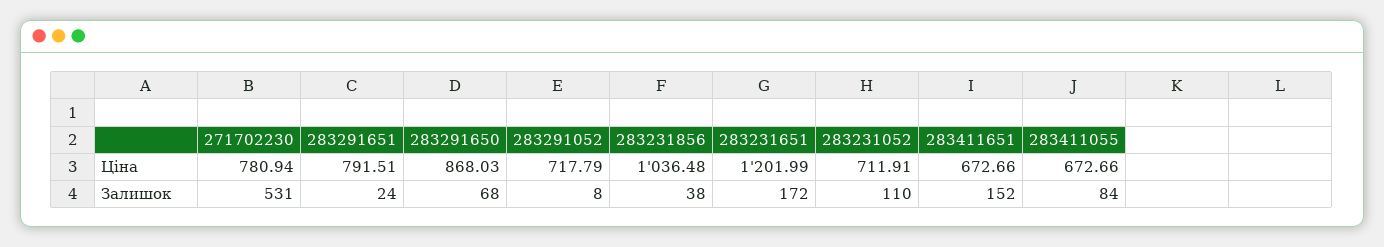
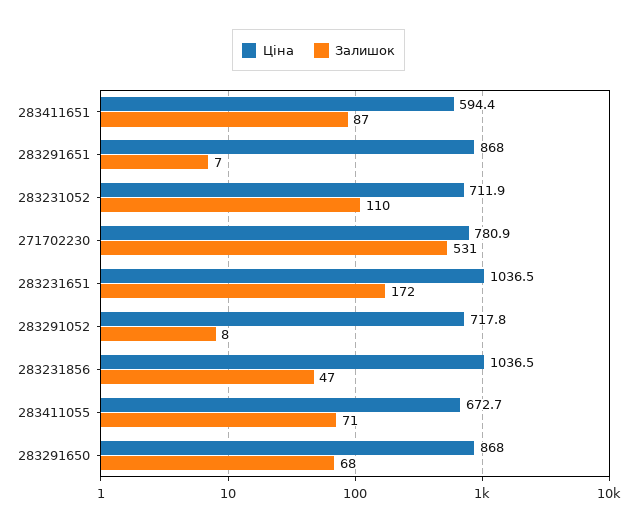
Ціна, 283291651: 791.51 -> 868
Ціна, 283231651: 1201.99 -> 1036.5
Ціна, 283411651: 672.66 -> 594.4
Залишок, 283291651: 24 -> 7
Залишок, 283231856: 38 -> 47
Залишок, 283411651: 152 -> 87
Залишок, 283411055: 84 -> 71

